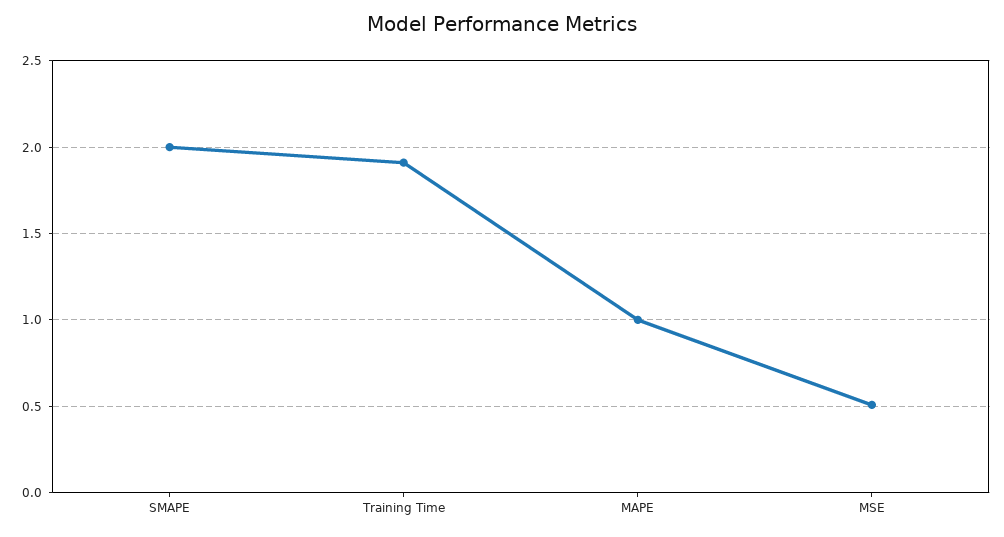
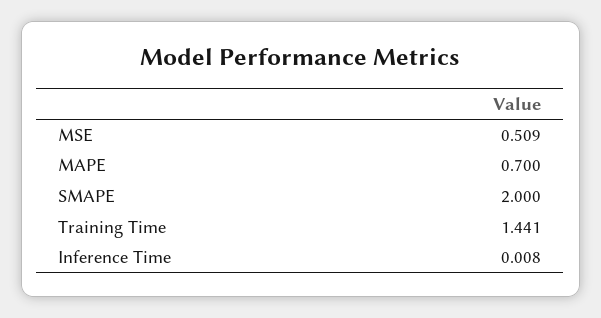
Training Time: 1.9 -> 1.441
MAPE: 1 -> 0.7
Inference Time: none -> 0.008

